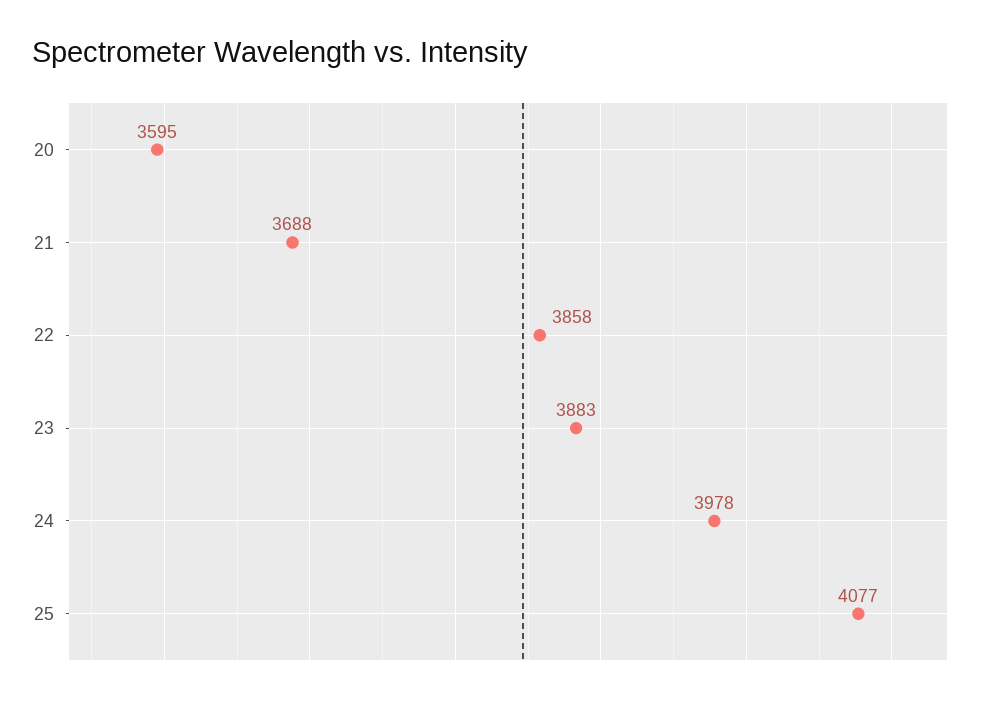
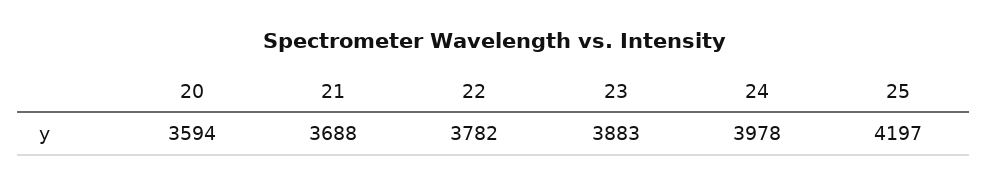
20: 3595 -> 3594
22: 3858 -> 3782
25: 4077 -> 4197

